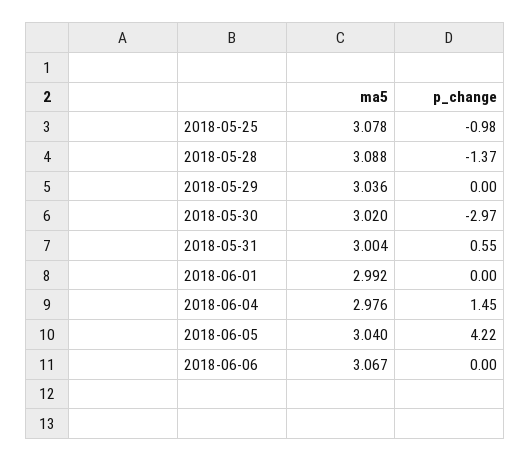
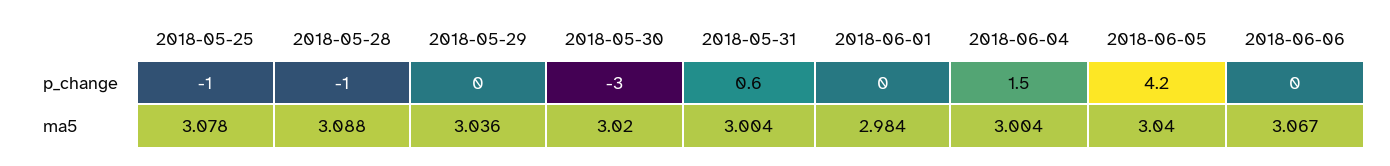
p_change, 2018-05-28: -1.37 -> -1
ma5, 2018-06-01: 2.992 -> 2.984
ma5, 2018-06-04: 2.976 -> 3.004

